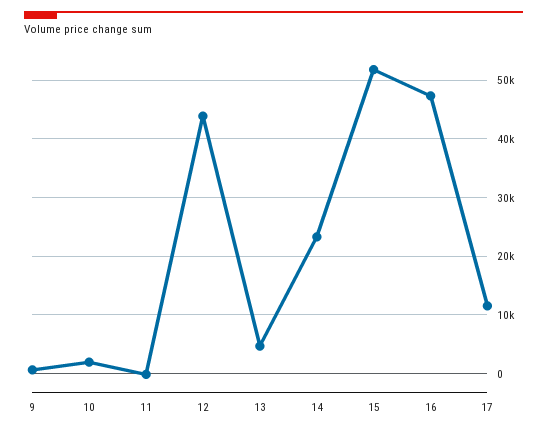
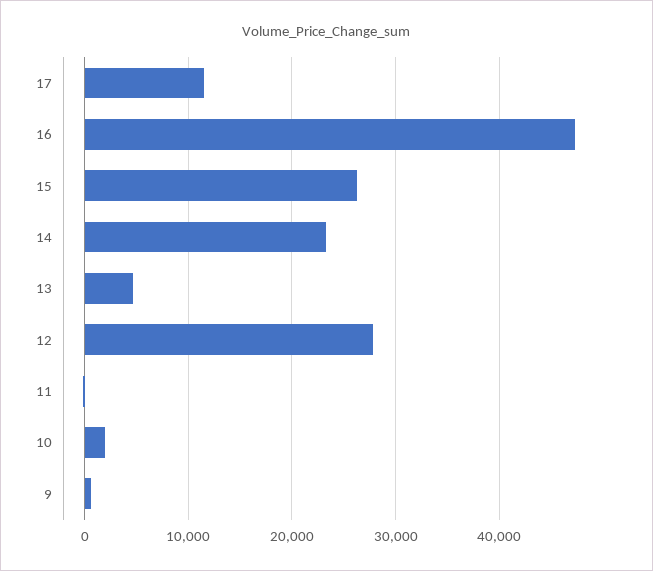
12: 44000 -> 28000
15: 52000 -> 26000

